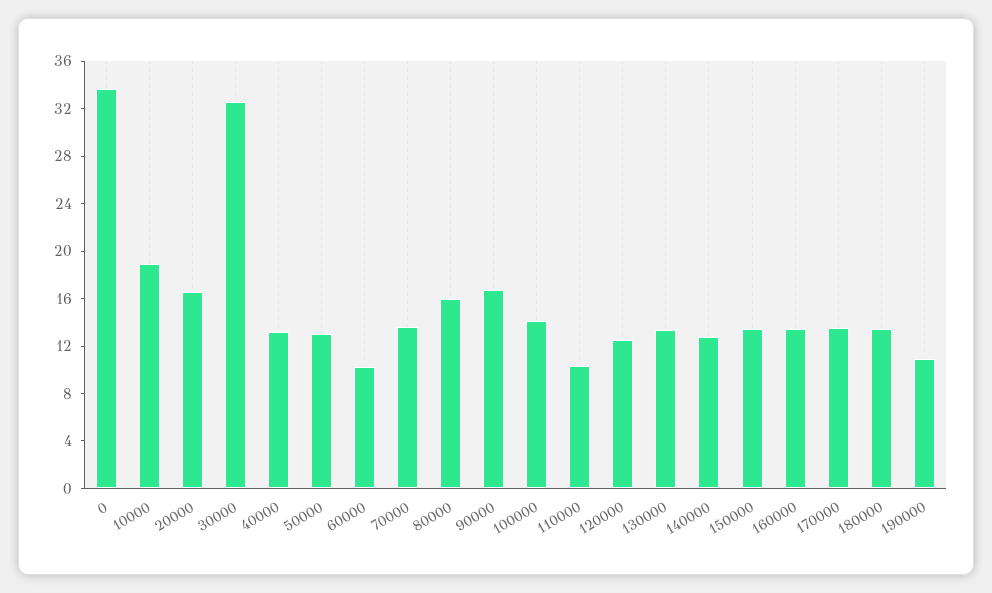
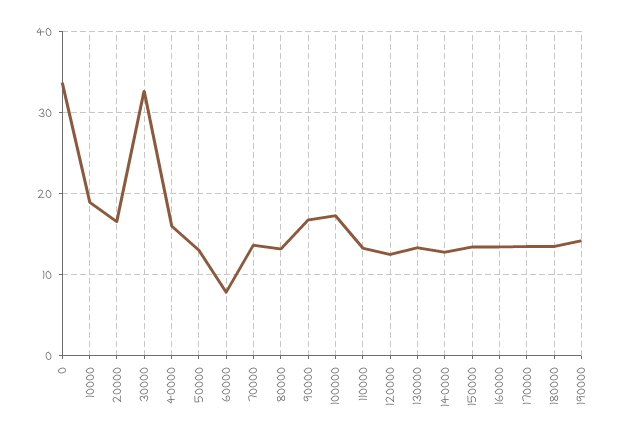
40000: 13 -> 16
60000: 10 -> 8
80000: 16 -> 13
100000: 14 -> 17
110000: 10 -> 13
190000: 11 -> 14

